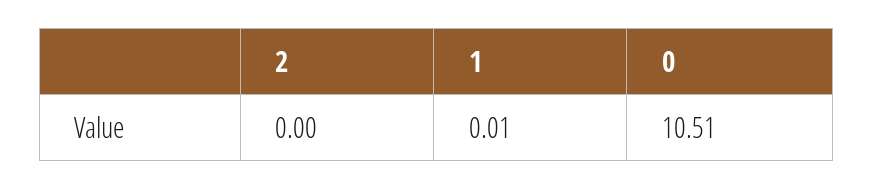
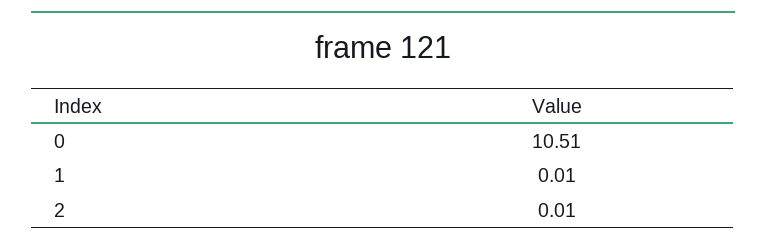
2: 0 -> 0.01

